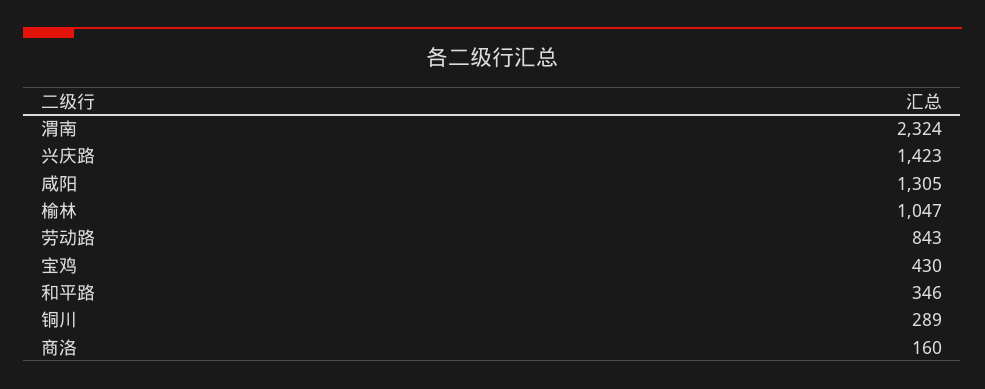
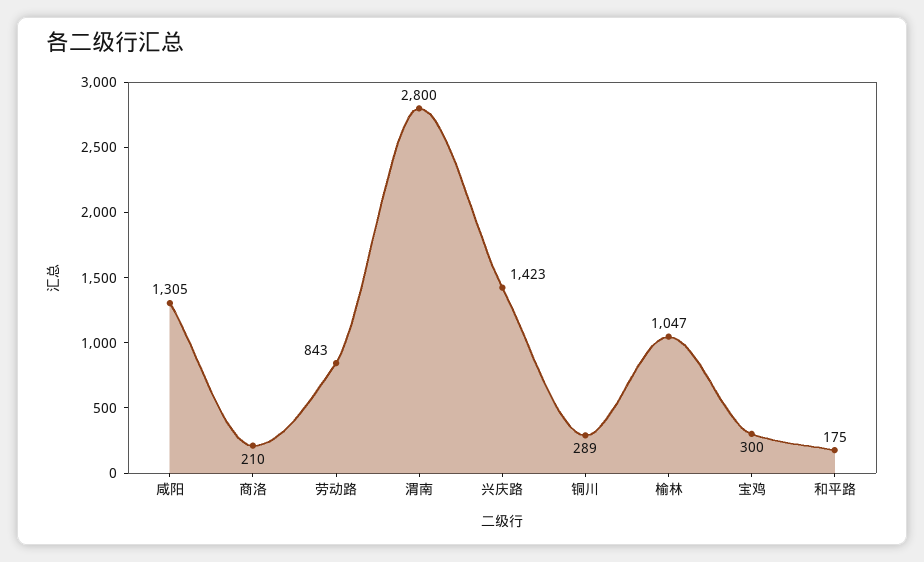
渭南: 2324 -> 2800
宝鸡: 430 -> 300
和平路: 346 -> 175
商洛: 160 -> 210

